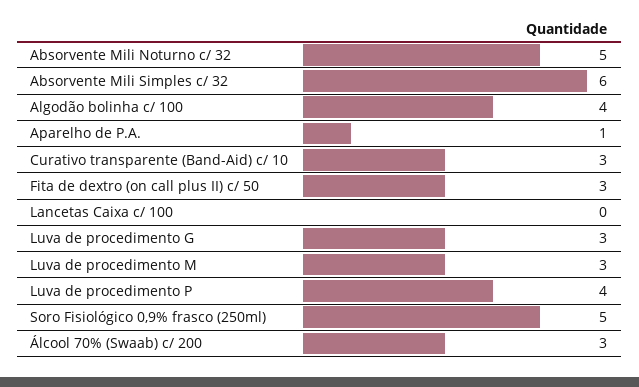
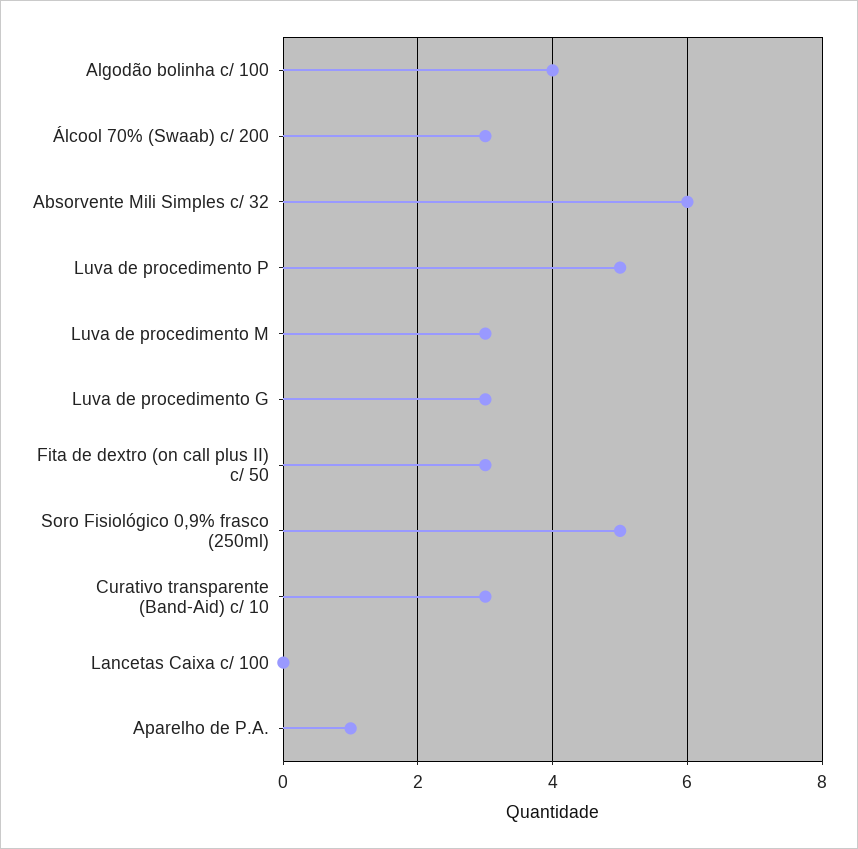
Absorvente Mili Noturno c/ 32: 5 -> none
Luva de procedimento P: 4 -> 5

